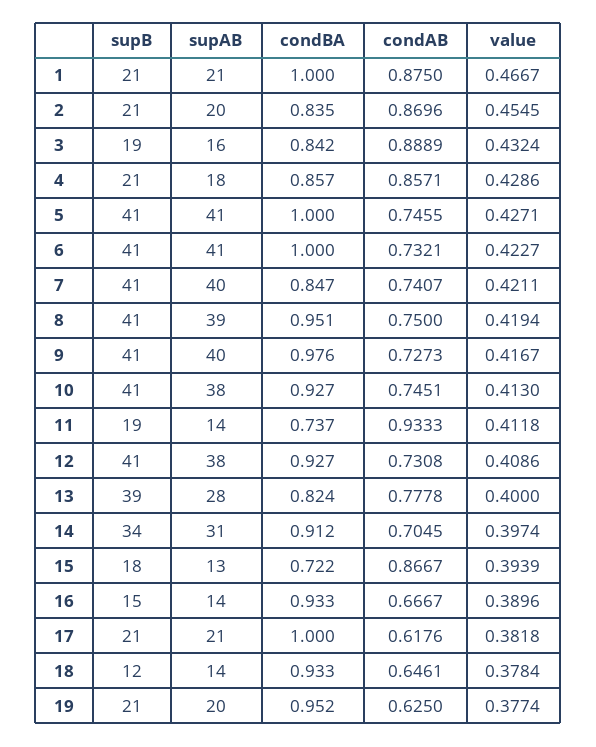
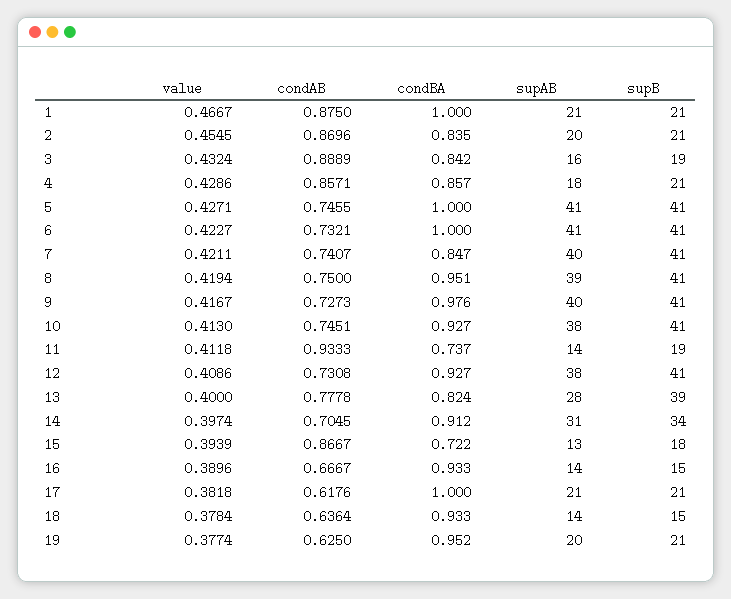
supB, 18: 12 -> 15
condAB, 18: 0.6461 -> 0.6364

